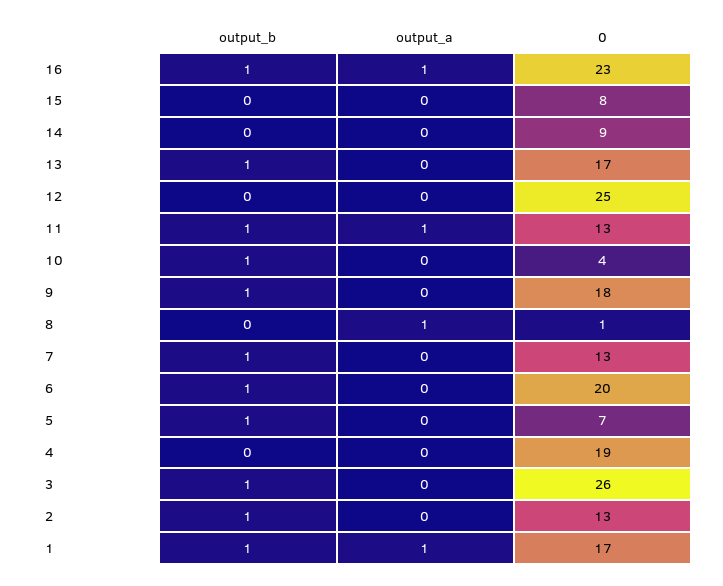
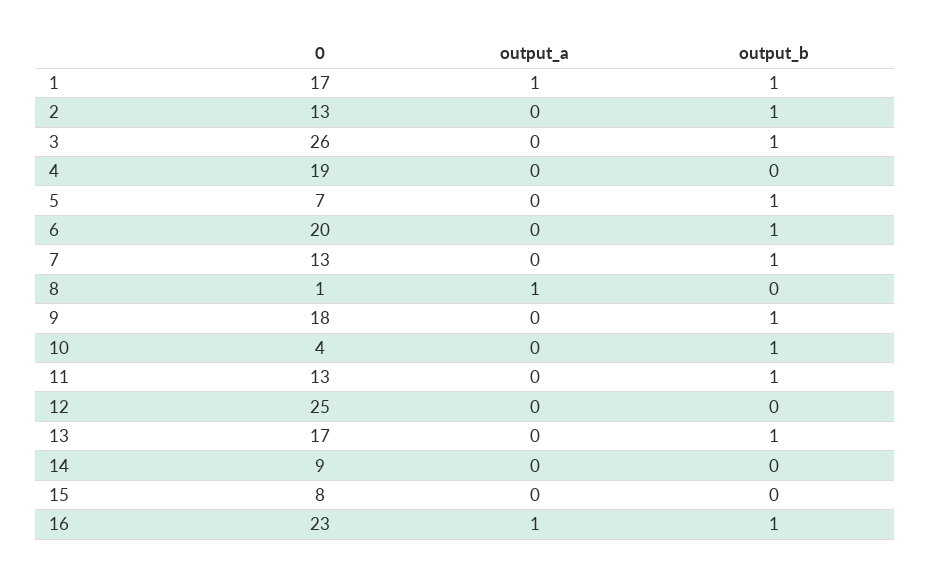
output_a, 11: 1 -> 0

